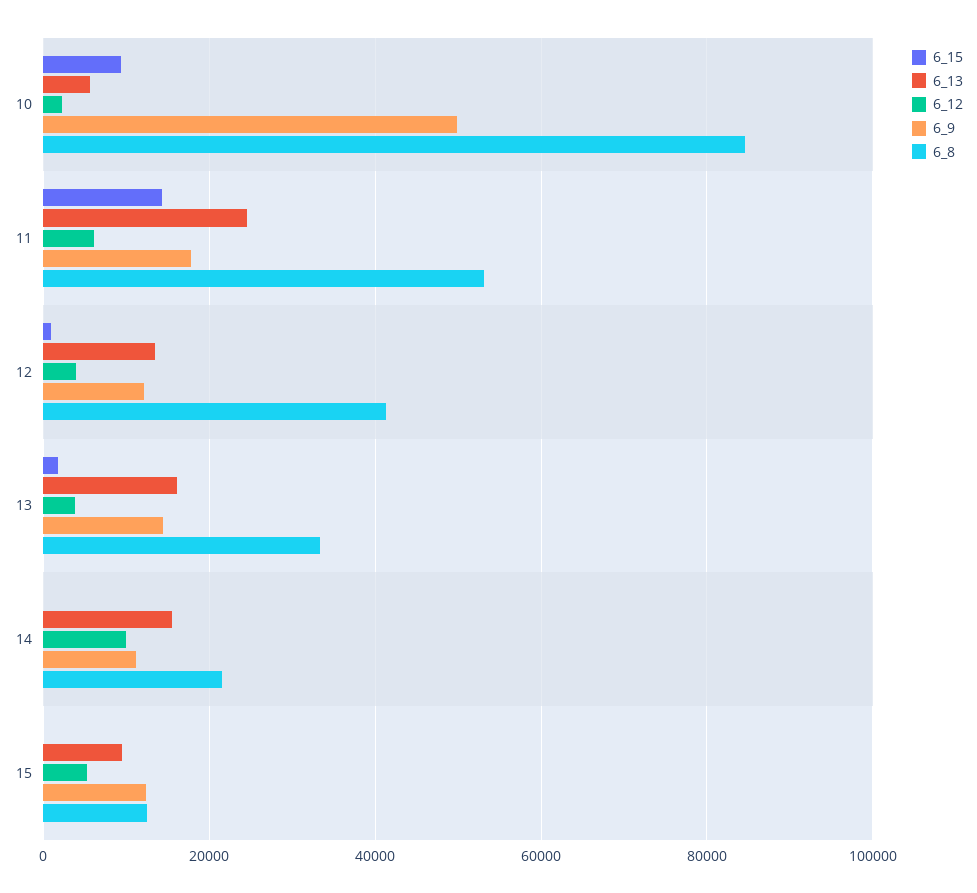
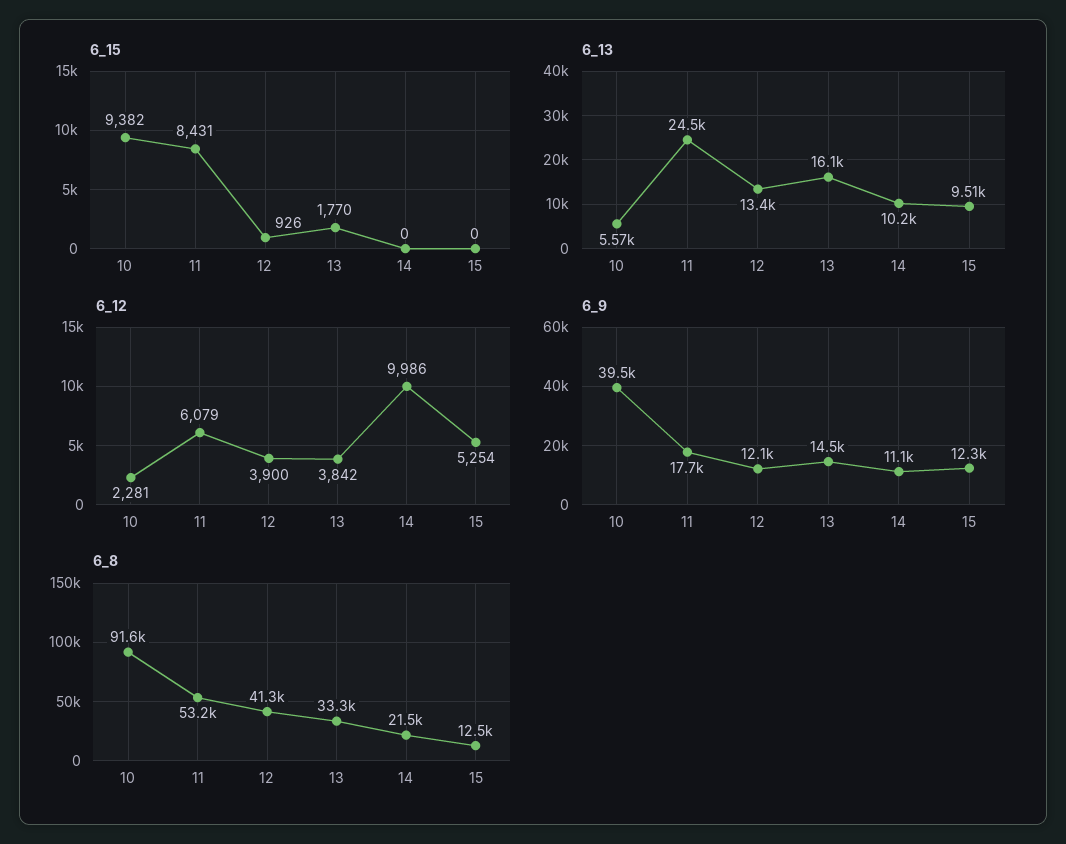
6_9, 10: 50000 -> 39500
6_8, 10: 84000 -> 91600
6_15, 11: 14000 -> 8431
6_13, 14: 16000 -> 10200

